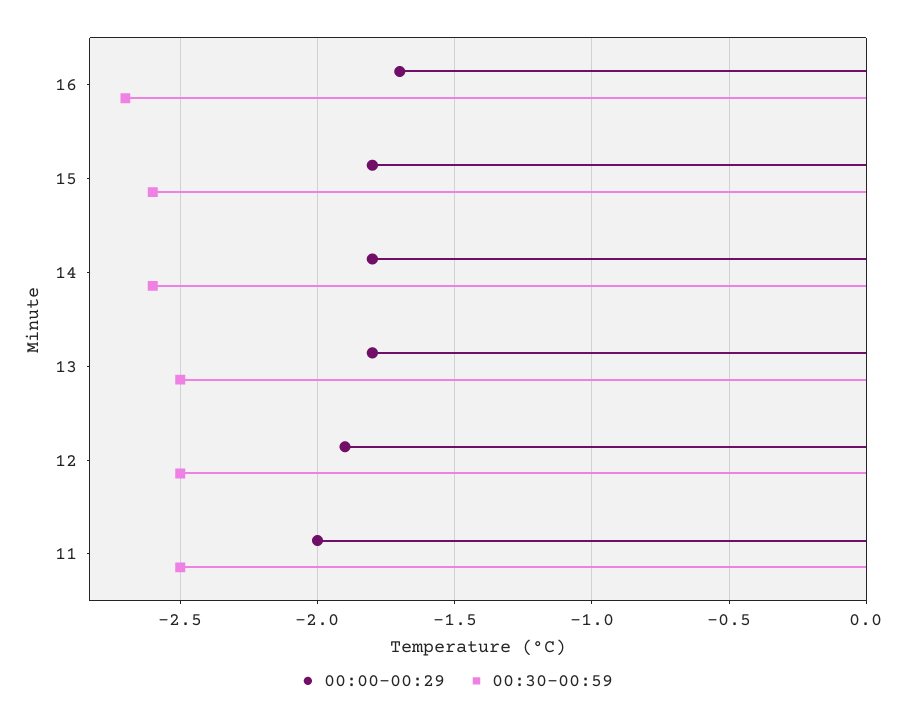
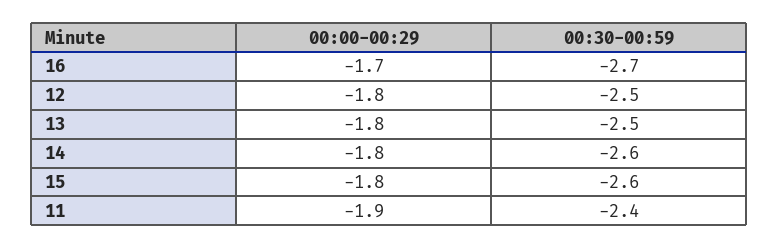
00:00-00:29, 12: -1.9 -> -1.8
00:00-00:29, 11: -2 -> -1.9
00:30-00:59, 11: -2.5 -> -2.4

